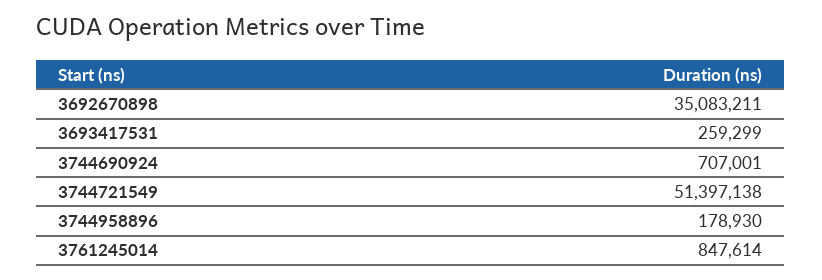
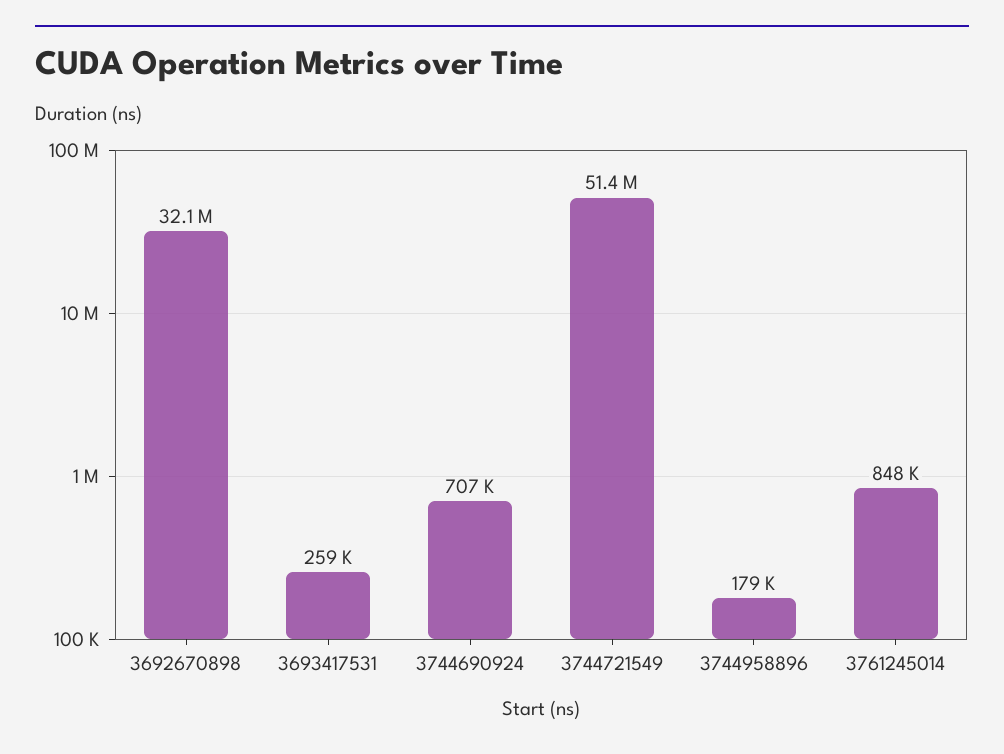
3692670898: 35083211 -> 32100000

